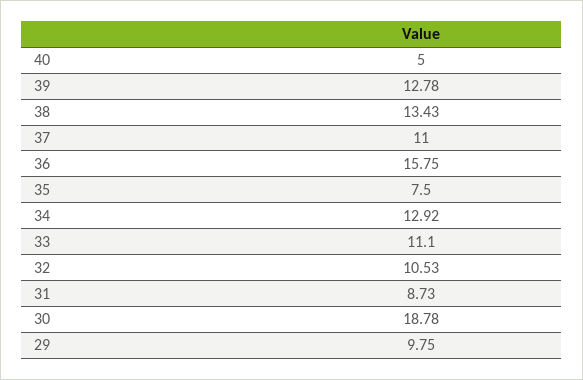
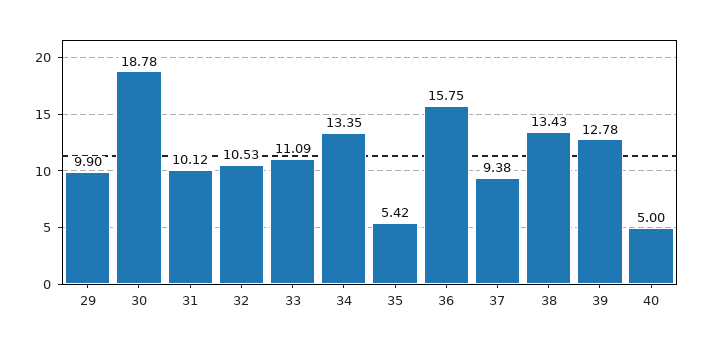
37: 11 -> 9.38
35: 7.5 -> 5.42
34: 12.92 -> 13.35
33: 11.1 -> 11.09
31: 8.73 -> 10.12
29: 9.75 -> 9.9

